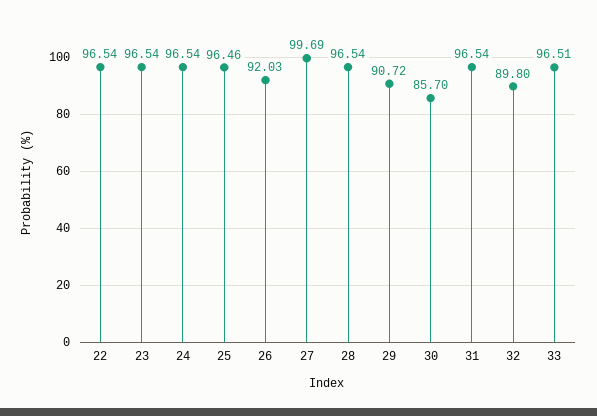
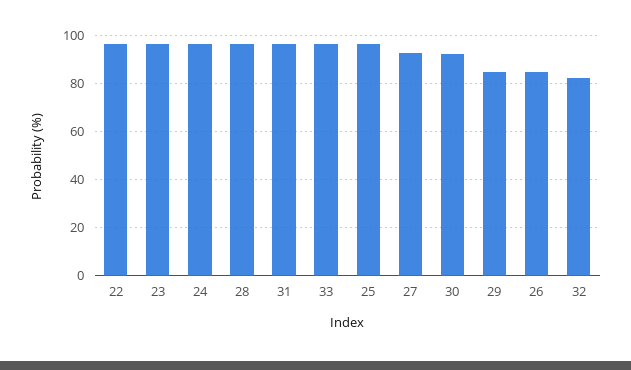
26: 92.03 -> 85
27: 99.69 -> 92.5
29: 90.72 -> 85
30: 85.7 -> 92.5
32: 89.8 -> 82.5

